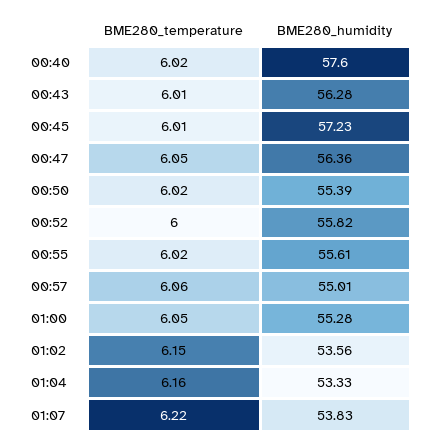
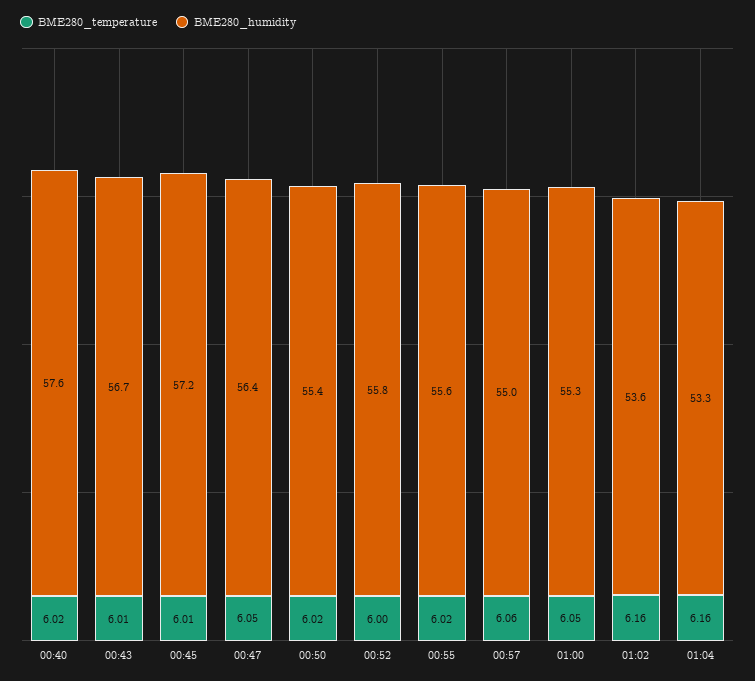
BME280_humidity, 00:43: 56.28 -> 56.7
BME280_temperature, 01:02: 6.15 -> 6.16
BME280_temperature, 01:07: 6.22 -> none
BME280_humidity, 01:07: 53.83 -> none

